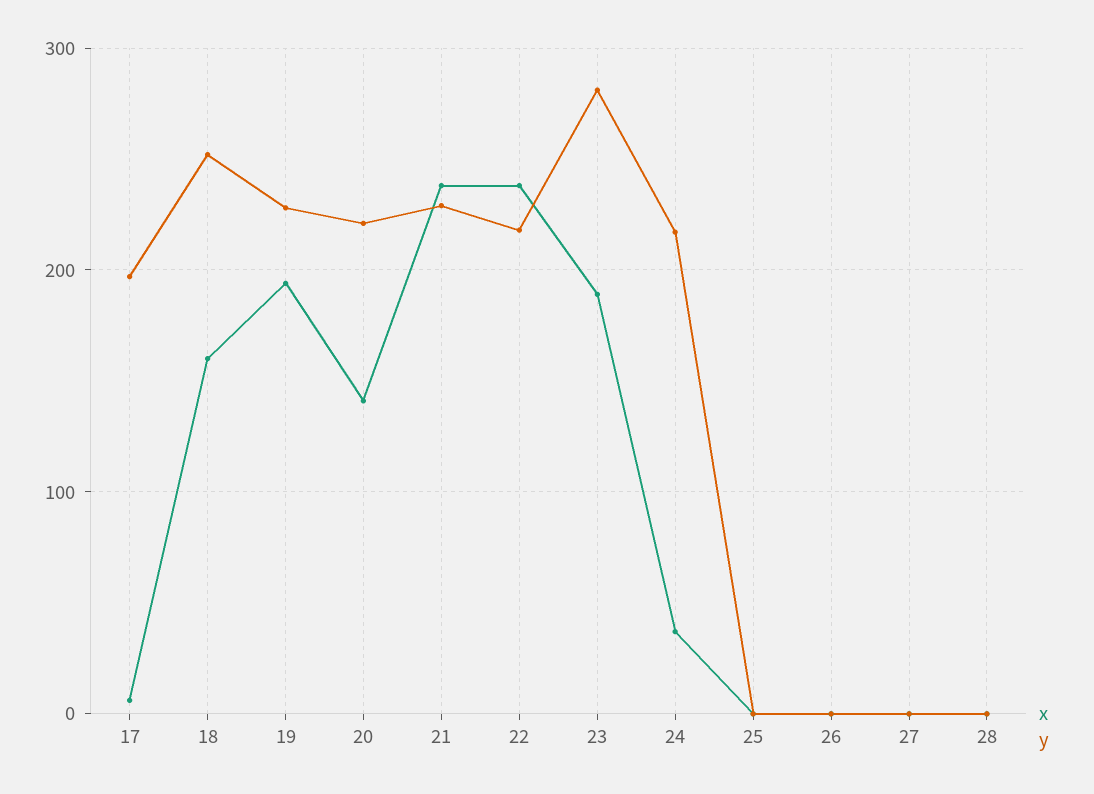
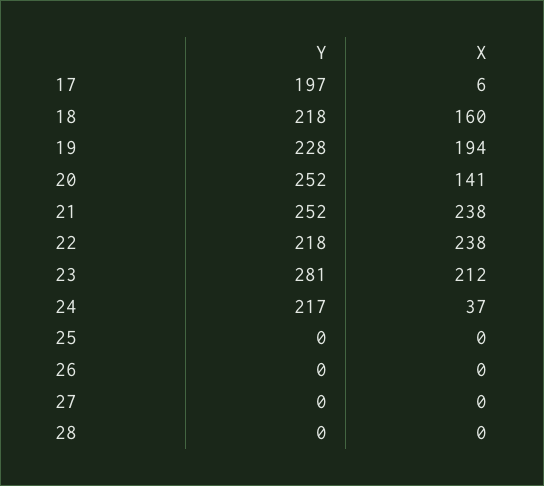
y, 18: 250 -> 218
y, 20: 220 -> 252
y, 21: 230 -> 252
x, 23: 190 -> 212

